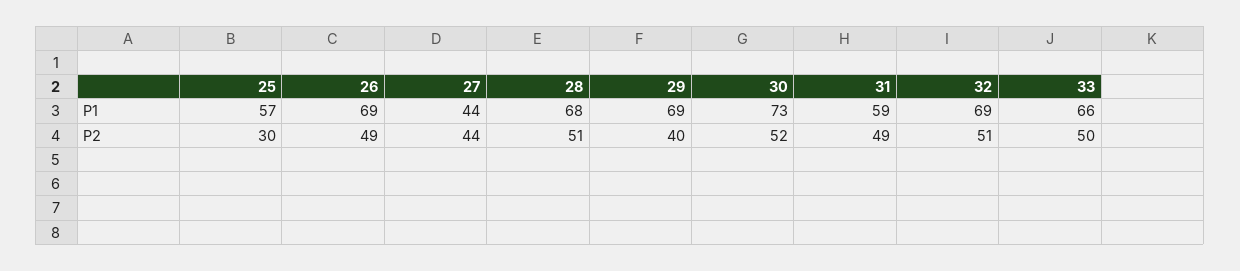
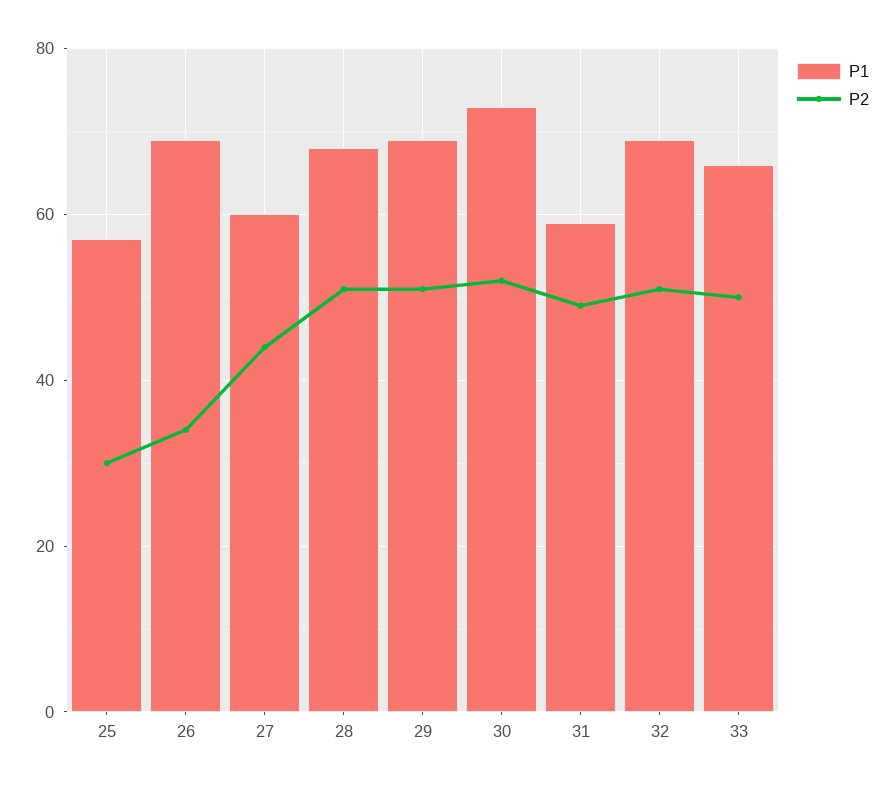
P1, 27: 44 -> 60
P2, 26: 49 -> 35
P2, 29: 40 -> 50

